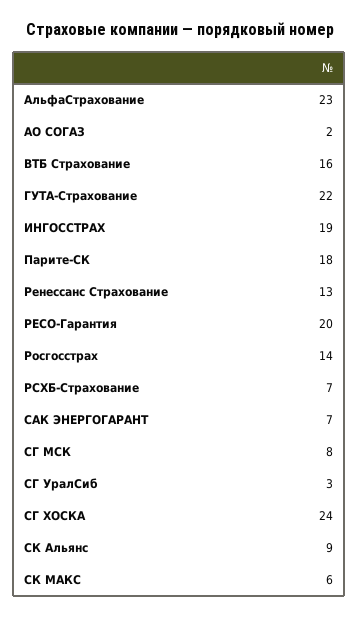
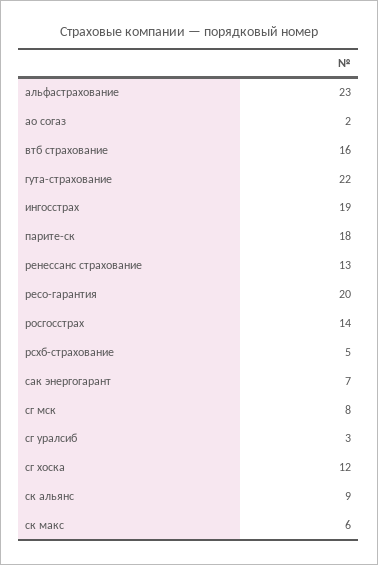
РСХБ-Страхование: 7 -> 5
СГ ХОСКА: 24 -> 12

